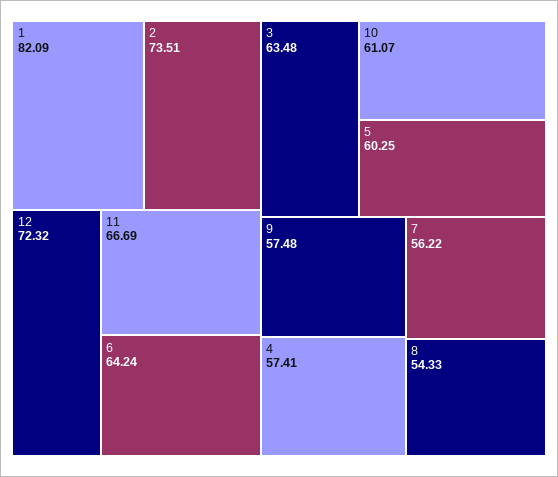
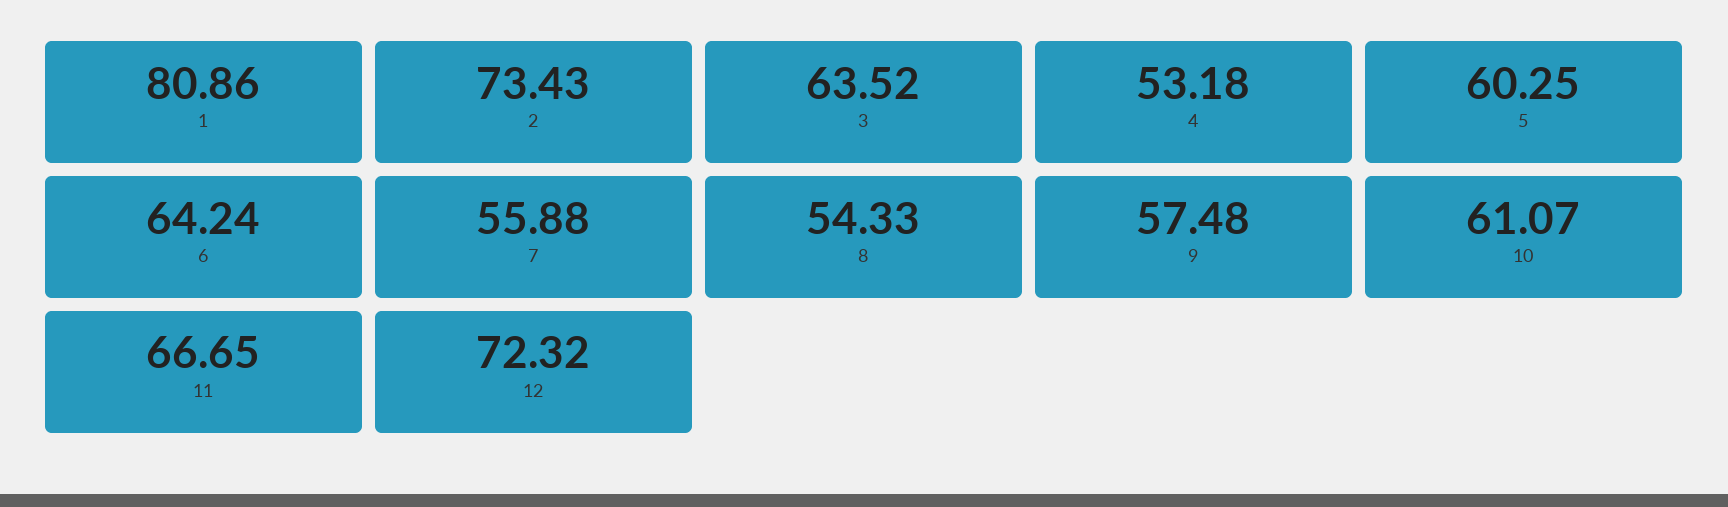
1: 82.09 -> 80.86
2: 73.51 -> 73.43
11: 66.69 -> 66.65
3: 63.48 -> 63.52
4: 57.41 -> 53.18
7: 56.22 -> 55.88

